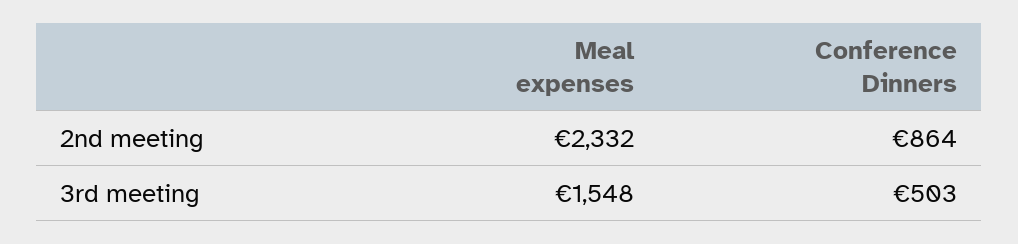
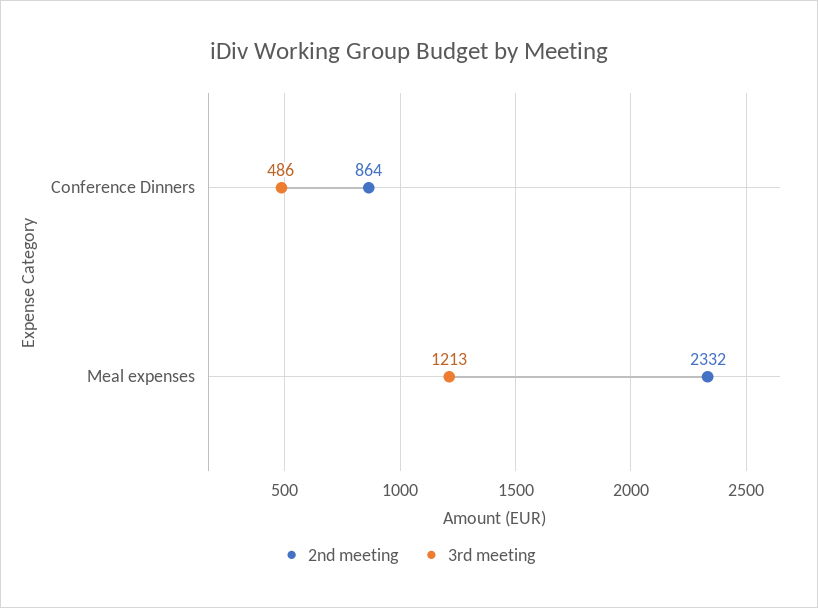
3rd meeting, Meal expenses: 1548 -> 1213
3rd meeting, Conference Dinners: 503 -> 486

